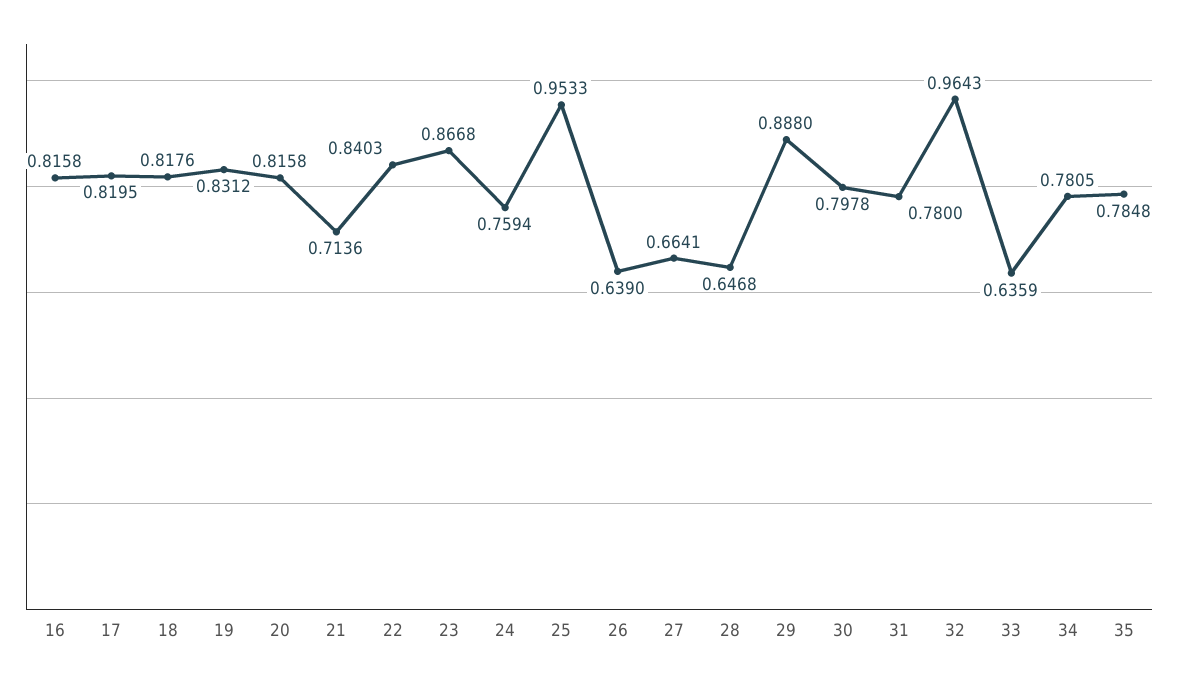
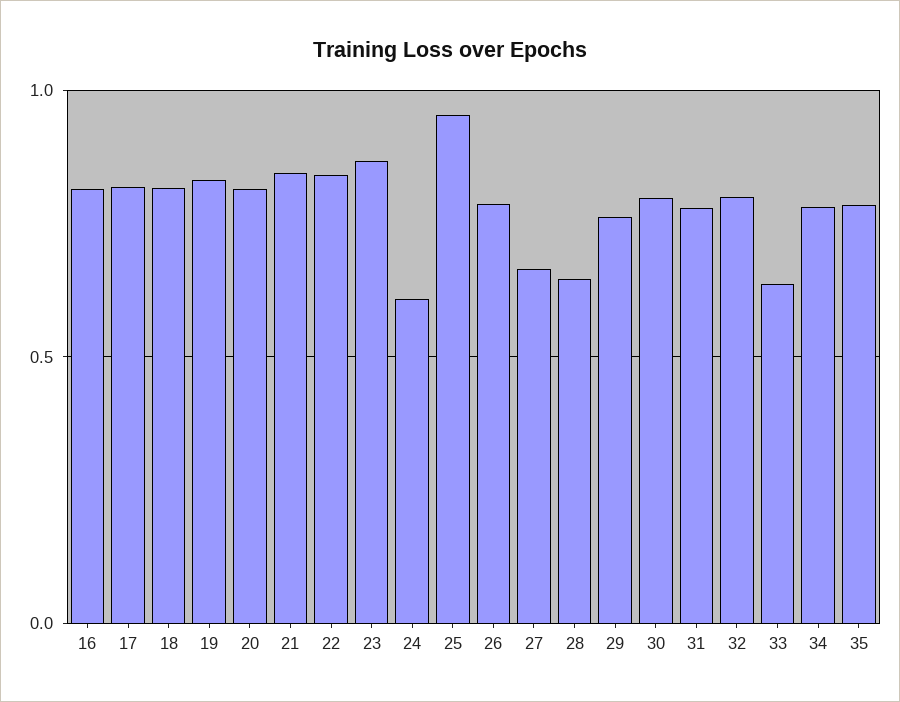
21: 0.7136 -> 0.85
24: 0.7594 -> 0.6
26: 0.639 -> 0.8
29: 0.888 -> 0.75
32: 0.9643 -> 0.8

